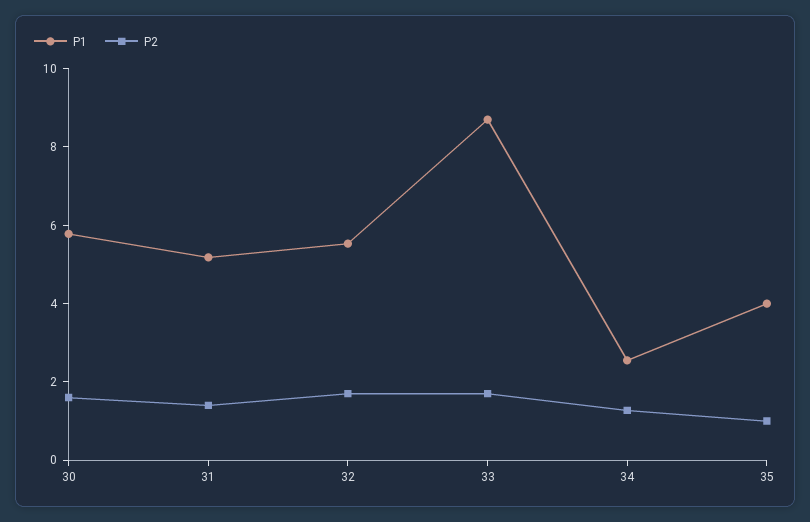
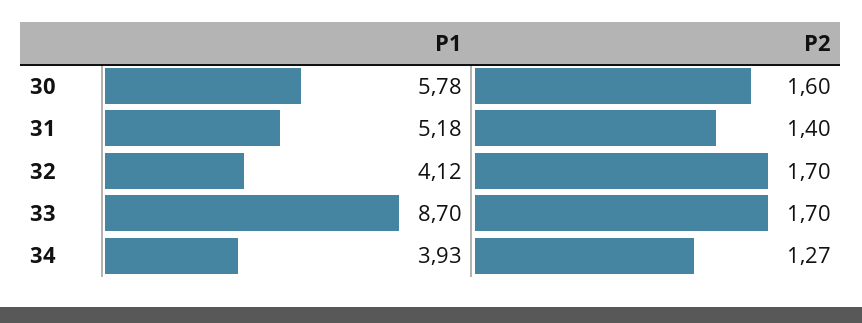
P1, 32: 5.5 -> 4.12
P1, 34: 2.5 -> 3.93
P1, 35: 4 -> none
P2, 35: 1 -> none

